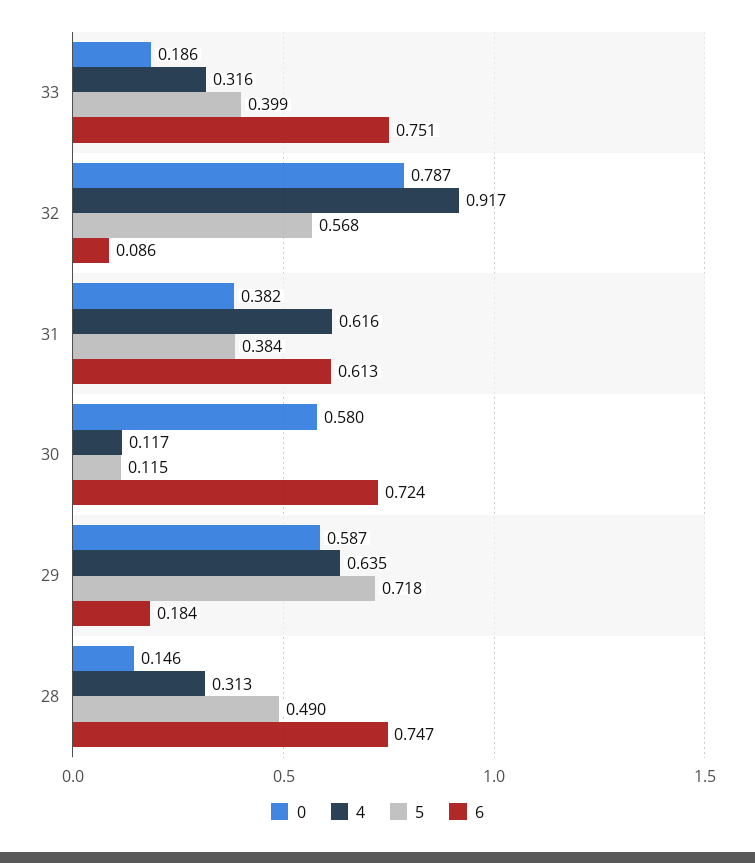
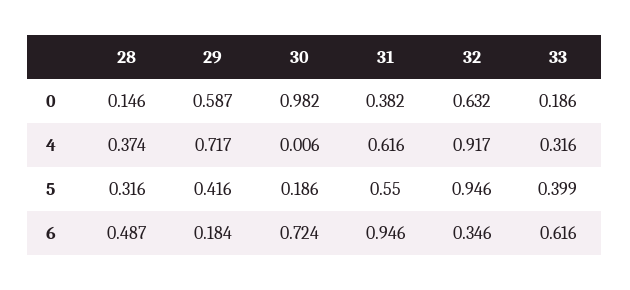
6, 33: 0.751 -> 0.616
0, 32: 0.787 -> 0.632
5, 32: 0.568 -> 0.946
6, 32: 0.086 -> 0.346
5, 31: 0.384 -> 0.55
6, 31: 0.613 -> 0.946
0, 30: 0.58 -> 0.982
4, 30: 0.117 -> 0.006
5, 30: 0.115 -> 0.186
4, 29: 0.635 -> 0.717
5, 29: 0.718 -> 0.416
4, 28: 0.313 -> 0.374
5, 28: 0.49 -> 0.316
6, 28: 0.747 -> 0.487

